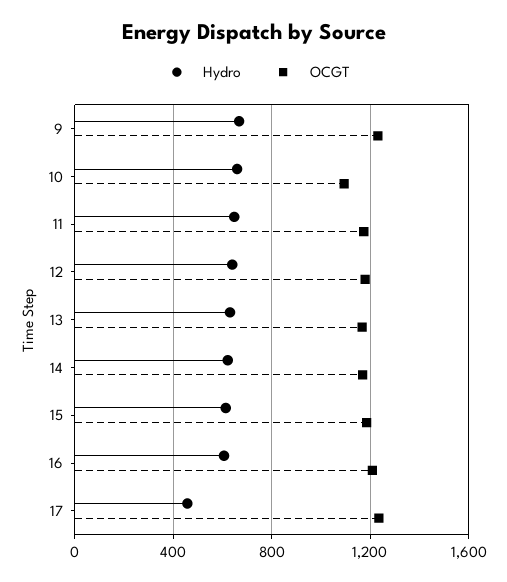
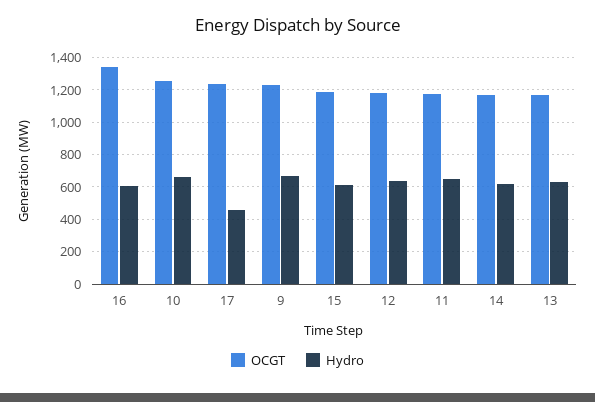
OCGT, 10: 1100 -> 1250
OCGT, 16: 1200 -> 1350

